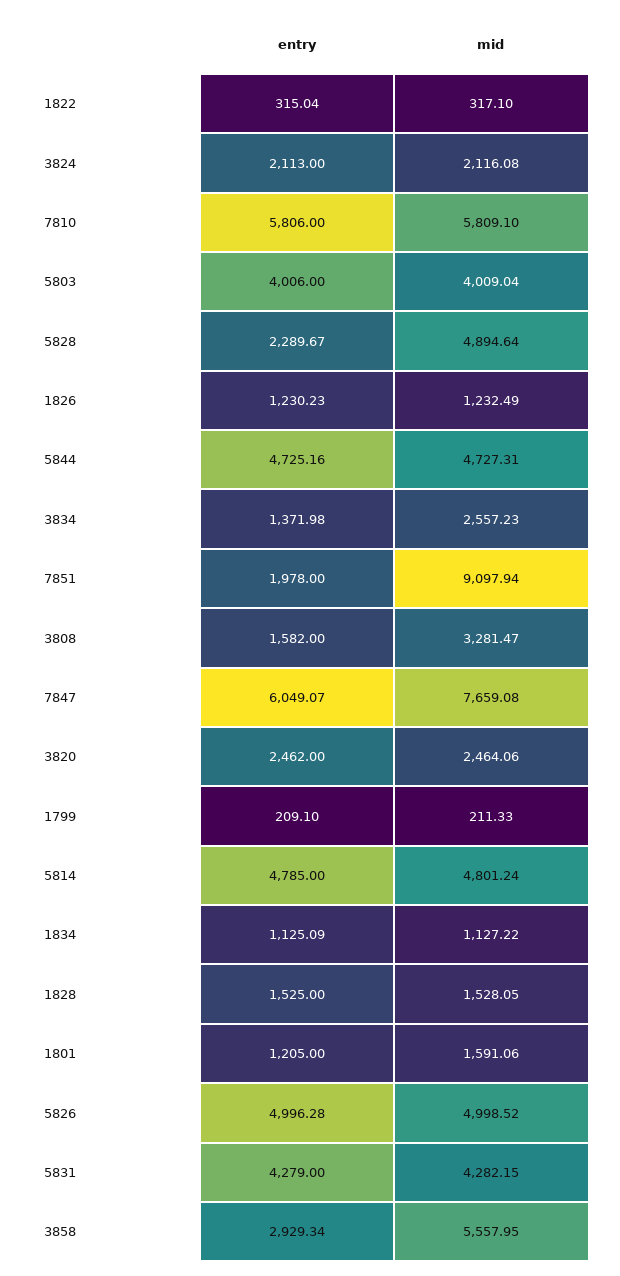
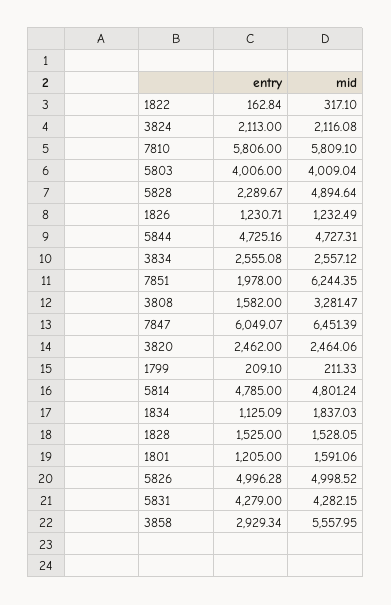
entry, 1822: 315.04 -> 162.84
entry, 1826: 1230.23 -> 1230.71
entry, 3834: 1371.98 -> 2555.08
mid, 3834: 2557.23 -> 2557.12
mid, 7851: 9097.94 -> 6244.35
mid, 7847: 7659.08 -> 6451.39
mid, 1834: 1127.22 -> 1837.03

